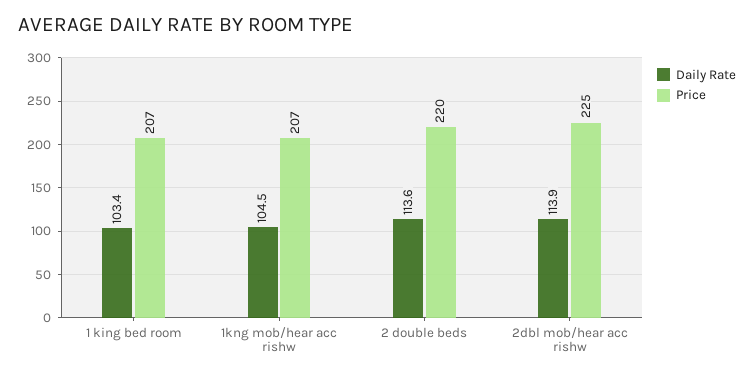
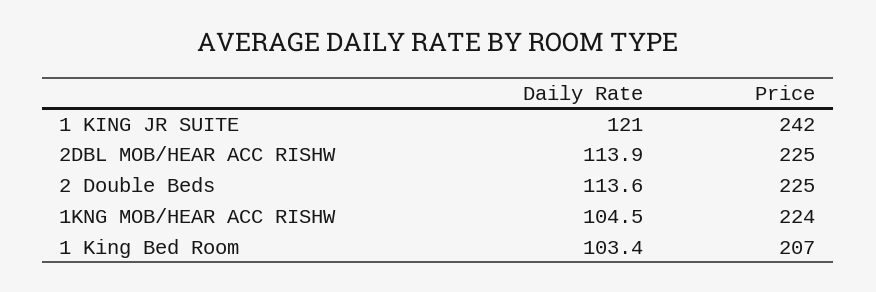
Price, 1kng mob/hear acc rishw: 207 -> 224
Price, 2 double beds: 220 -> 225
Daily Rate, 1 KING JR SUITE: none -> 121
Price, 1 KING JR SUITE: none -> 242

